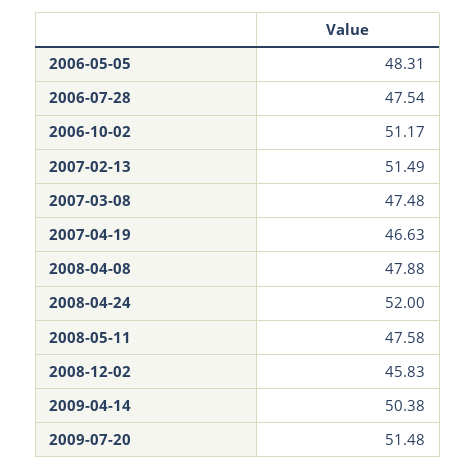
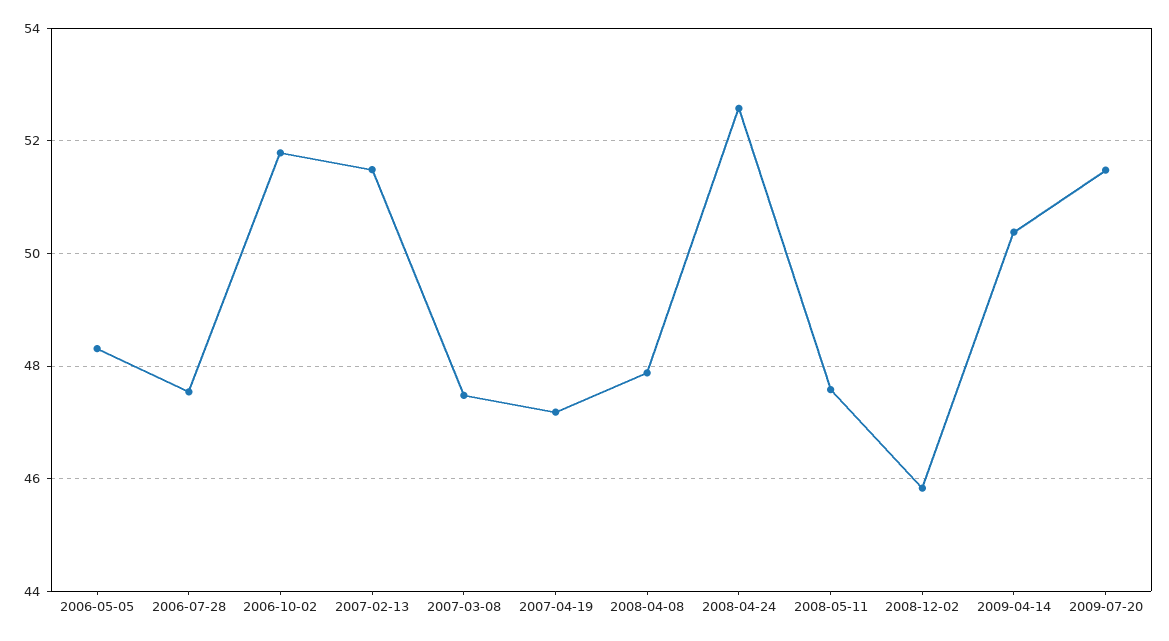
2006-10-02: 51.17 -> 51.8
2007-04-19: 46.63 -> 47.2
2008-04-24: 52 -> 52.6

